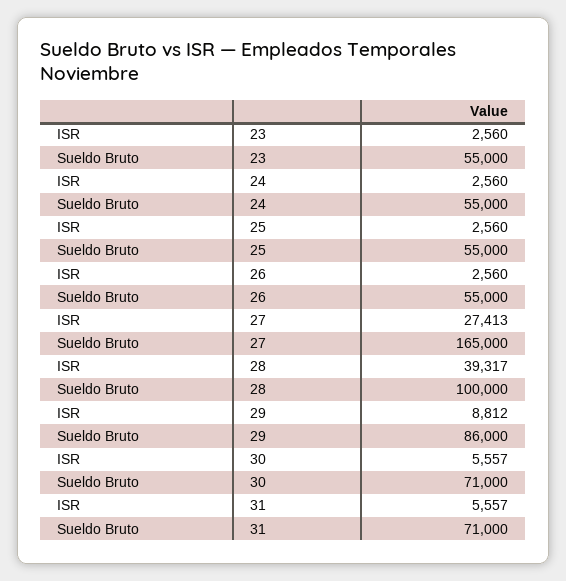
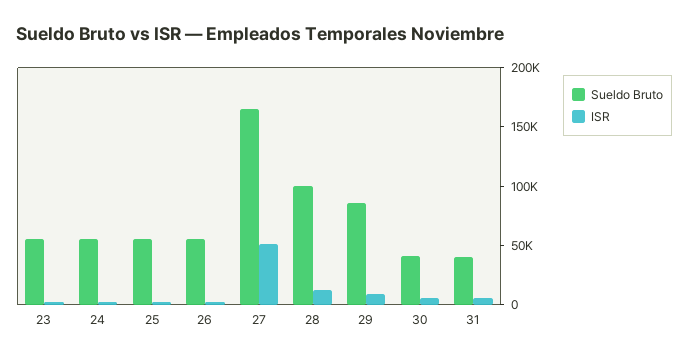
ISR, 27: 27413 -> 50000
ISR, 28: 39317 -> 10000
Sueldo Bruto, 30: 71000 -> 40000
Sueldo Bruto, 31: 71000 -> 40000

